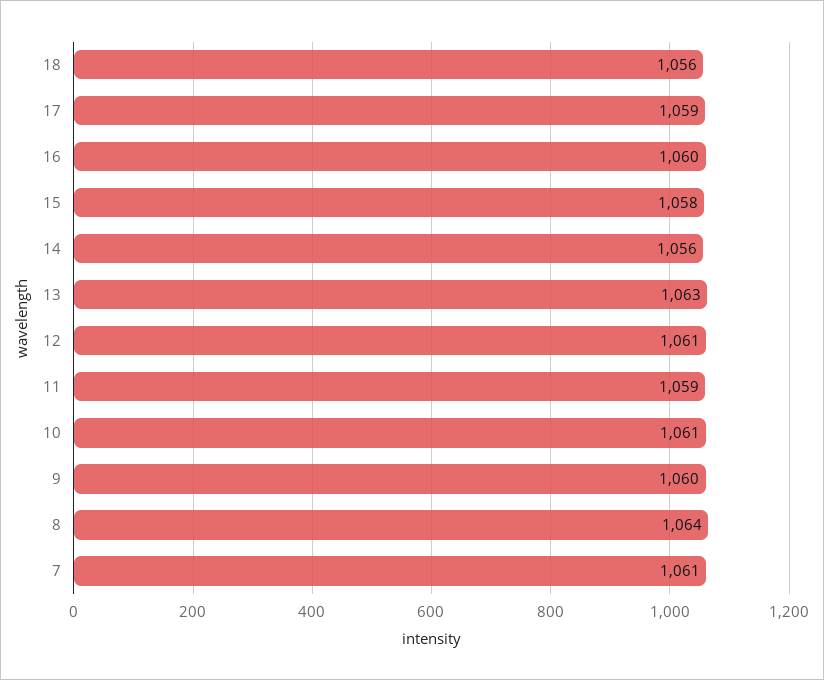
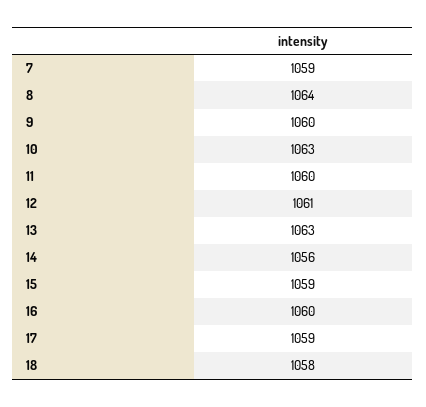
18: 1056 -> 1058
15: 1058 -> 1059
11: 1059 -> 1060
10: 1061 -> 1063
7: 1061 -> 1059

